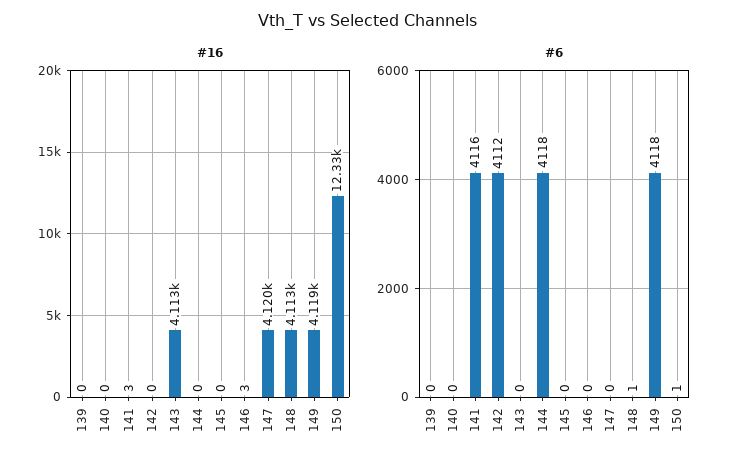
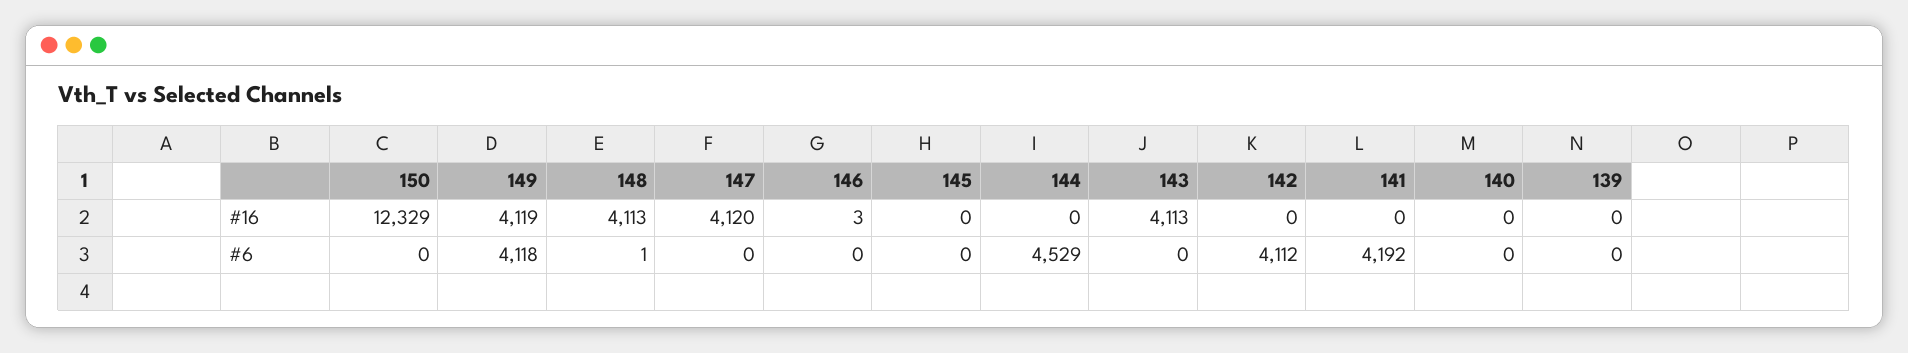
#16, 141: 3 -> 0
#6, 141: 4116 -> 4192
#6, 144: 4118 -> 4529
#6, 150: 1 -> 0

